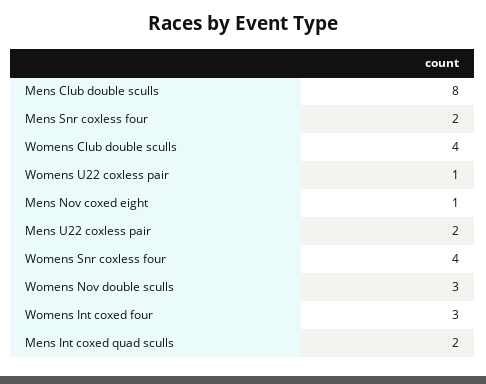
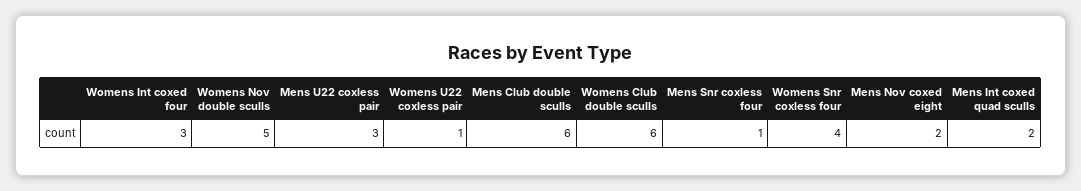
Mens Club double sculls: 8 -> 6
Mens Snr coxless four: 2 -> 1
Womens Club double sculls: 4 -> 6
Mens Nov coxed eight: 1 -> 2
Mens U22 coxless pair: 2 -> 3
Womens Nov double sculls: 3 -> 5

